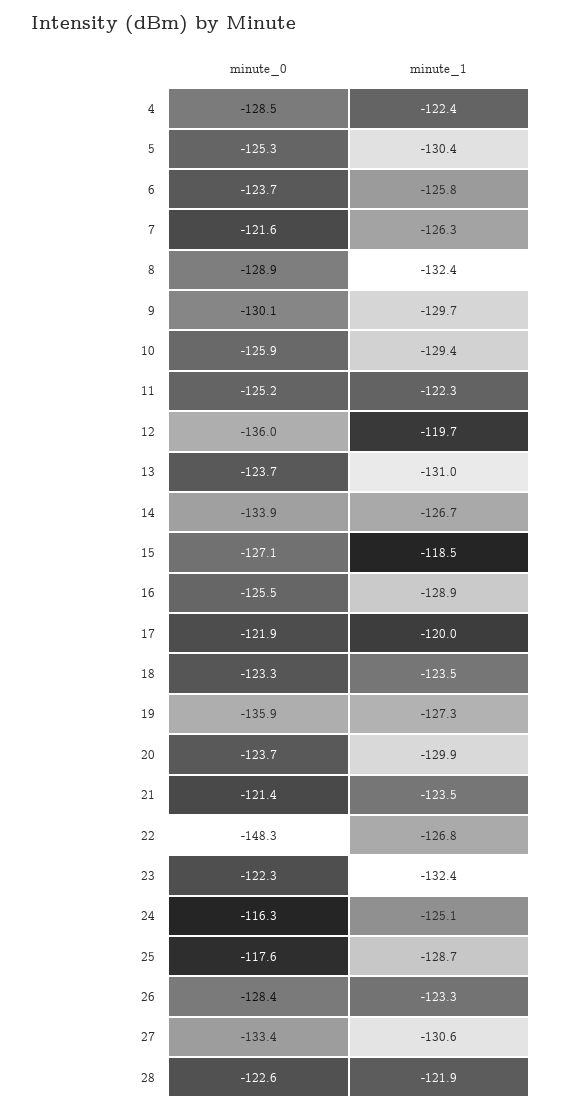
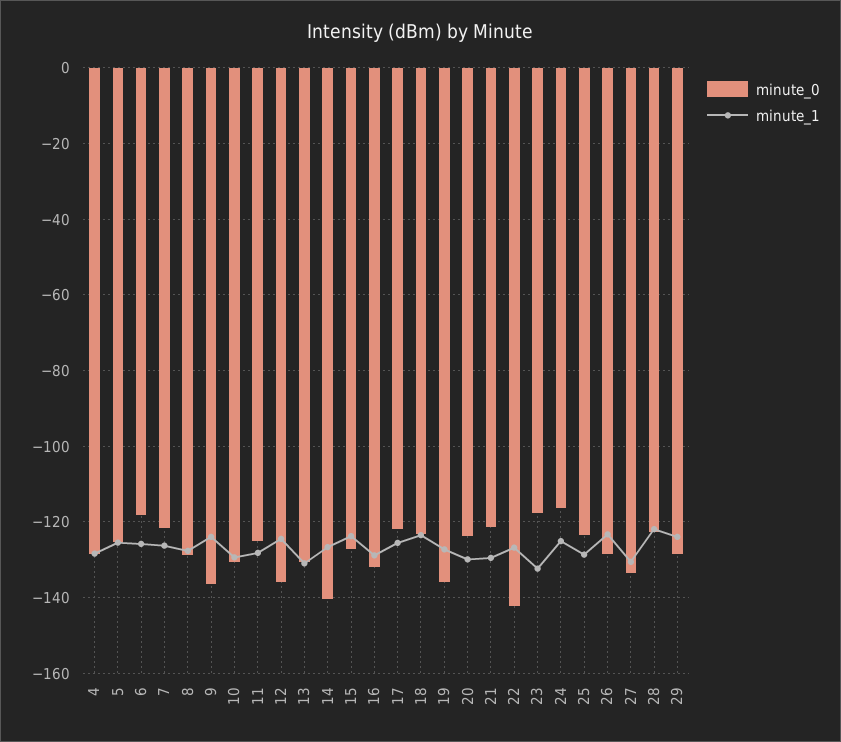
minute_1, 4: -122.4 -> -128
minute_1, 5: -130.4 -> -126
minute_0, 6: -123.7 -> -118
minute_1, 8: -132.4 -> -128
minute_0, 9: -130.1 -> -136
minute_1, 9: -129.7 -> -124
minute_0, 10: -125.9 -> -130
minute_1, 11: -122.3 -> -128
minute_1, 12: -119.7 -> -124
minute_0, 13: -123.7 -> -130
minute_0, 14: -133.9 -> -140
minute_1, 15: -118.5 -> -124
minute_0, 16: -125.5 -> -132
minute_1, 17: -120 -> -126
minute_1, 21: -123.5 -> -130
minute_0, 22: -148.3 -> -142
minute_0, 23: -122.3 -> -118
minute_0, 25: -117.6 -> -124
minute_0, 29: none -> -128
minute_1, 29: none -> -124

